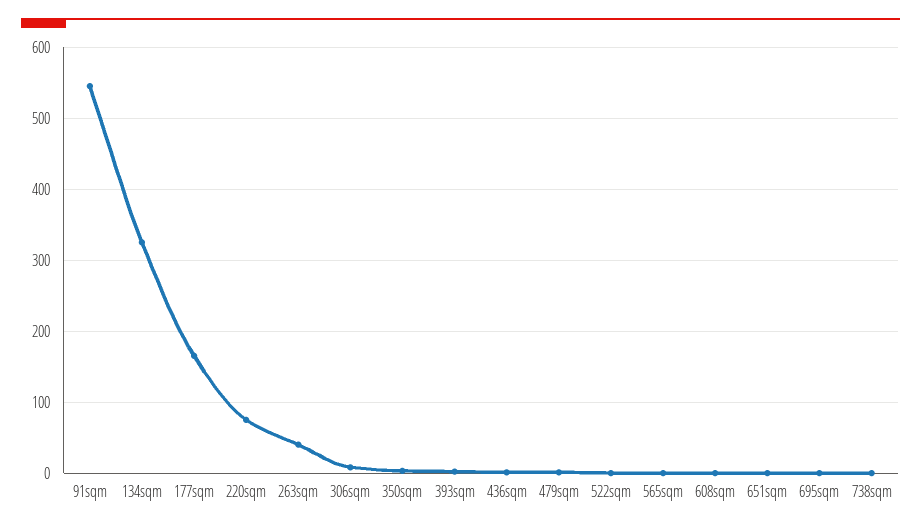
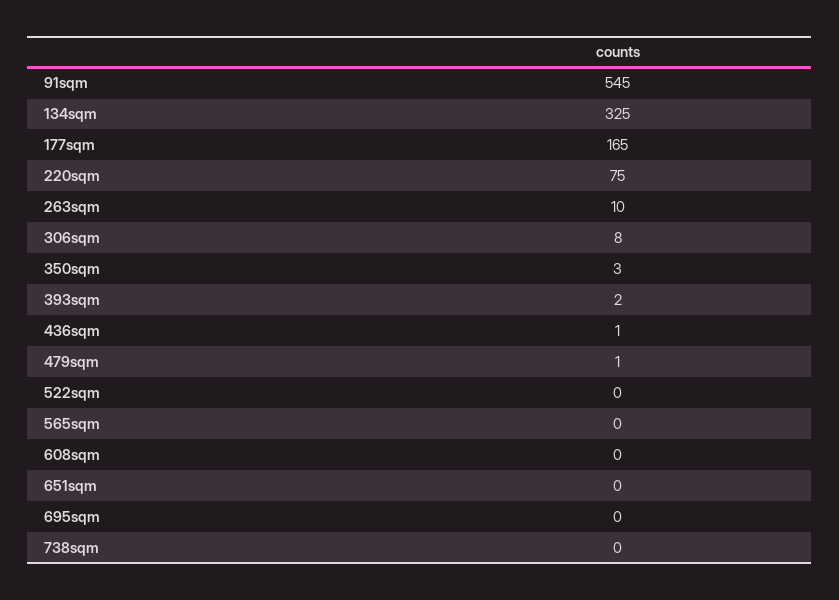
263sqm: 40 -> 10

